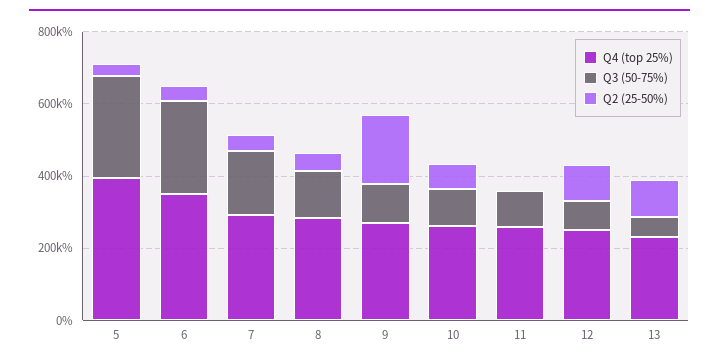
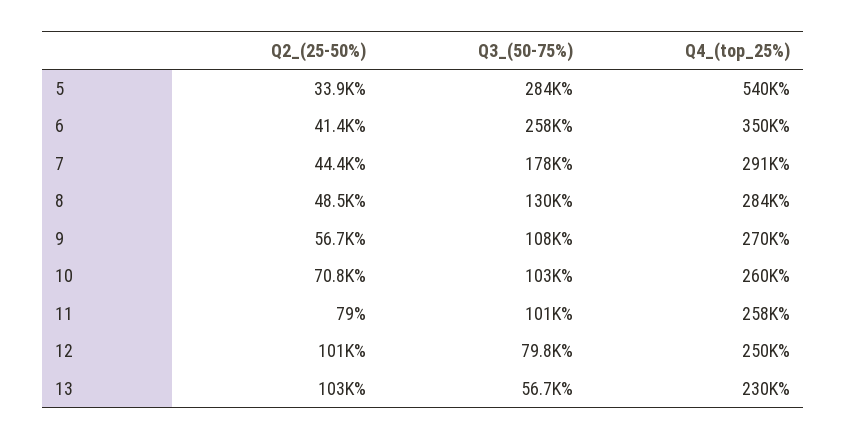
Q4 (top 25%), 5: 400000 -> 540000
Q2 (25-50%), 9: 200000 -> 56700

